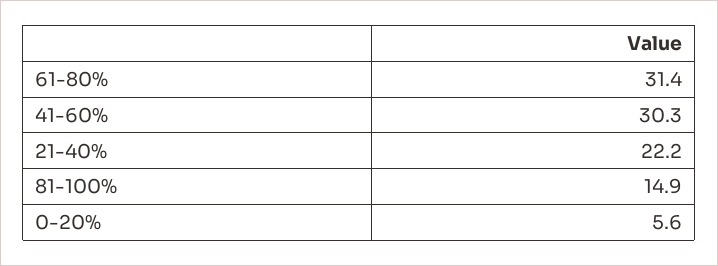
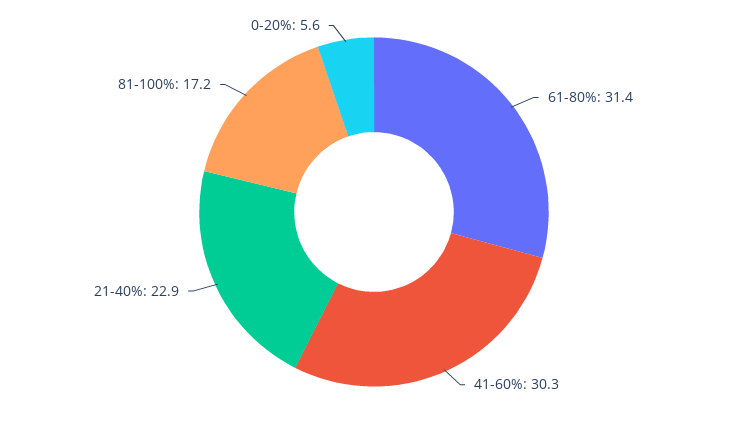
21-40%: 22.2 -> 22.9
81-100%: 14.9 -> 17.2

